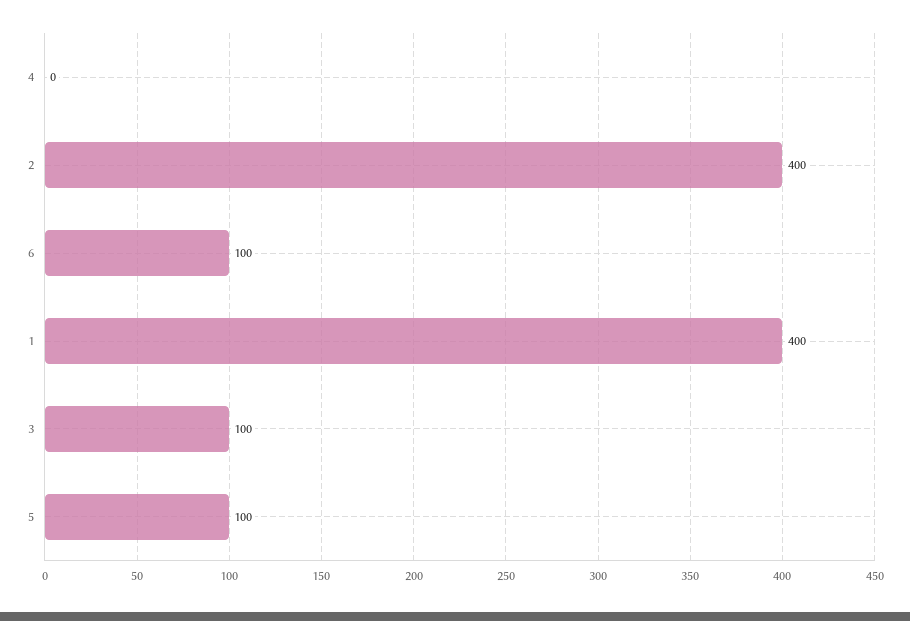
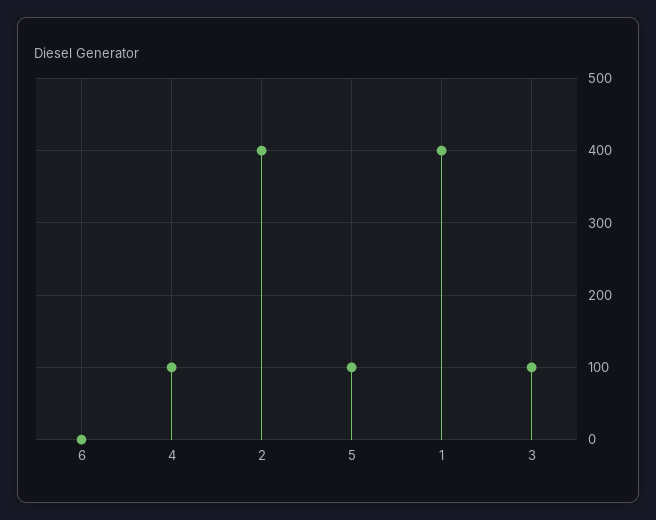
4: 0 -> 100
6: 100 -> 0

